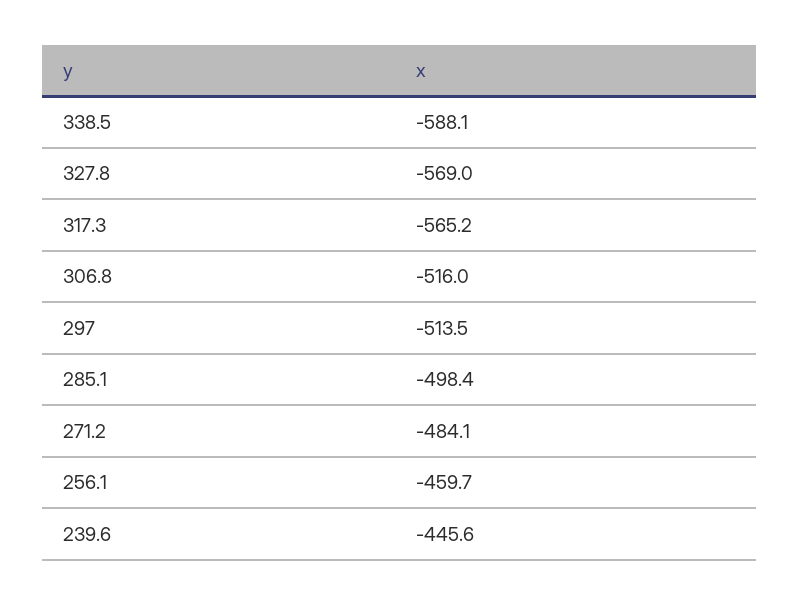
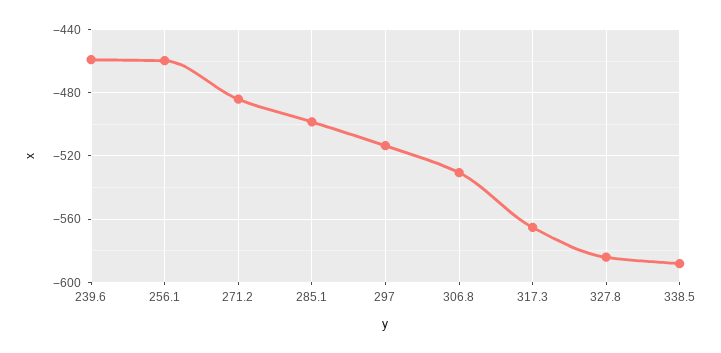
327.8: -569 -> -585
306.8: -516 -> -530
239.6: -445.6 -> -460

